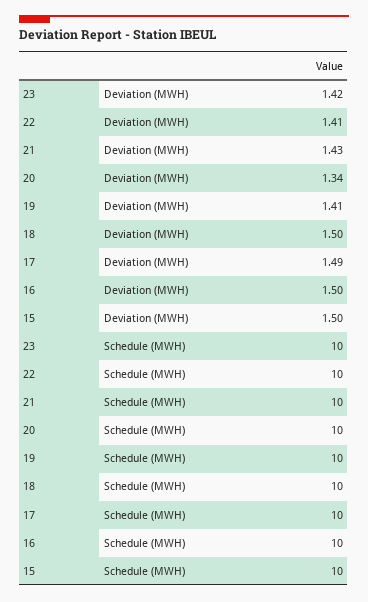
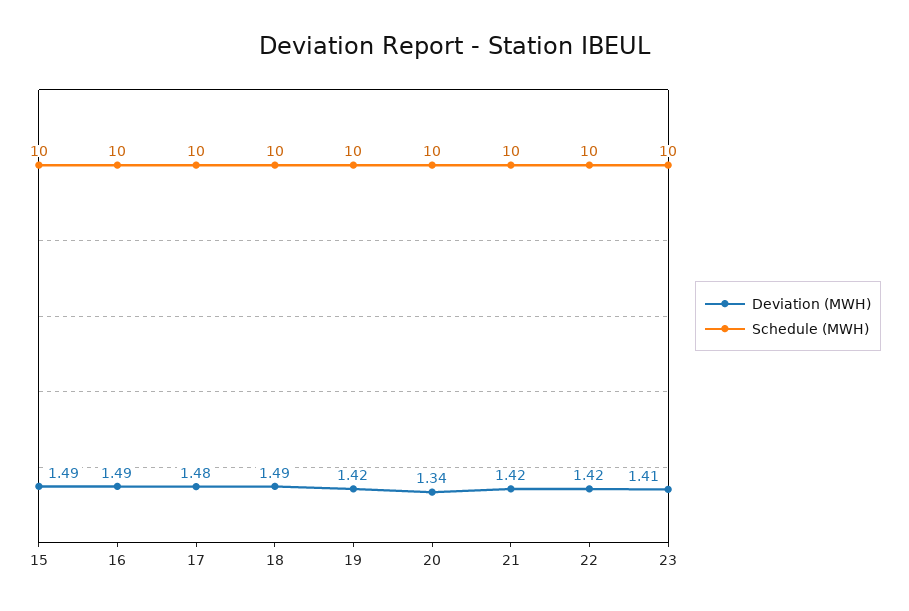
Deviation (MWH), 23: 1.42 -> 1.41
Deviation (MWH), 22: 1.41 -> 1.42
Deviation (MWH), 21: 1.43 -> 1.42
Deviation (MWH), 19: 1.41 -> 1.42
Deviation (MWH), 18: 1.5 -> 1.49
Deviation (MWH), 17: 1.49 -> 1.48
Deviation (MWH), 16: 1.5 -> 1.49
Deviation (MWH), 15: 1.5 -> 1.49

